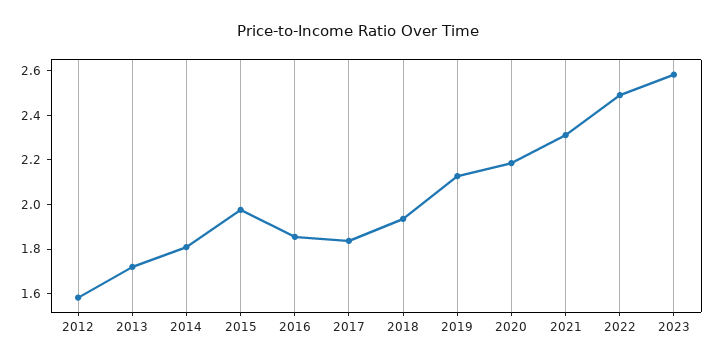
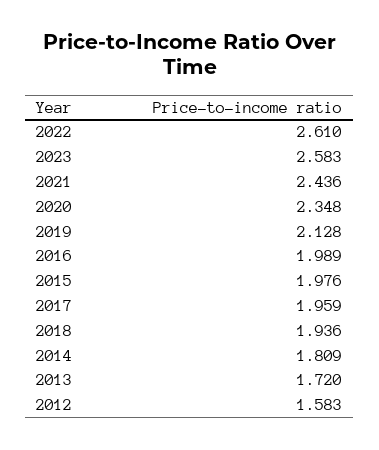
2016: 1.85 -> 1.989
2017: 1.85 -> 1.959
2020: 2.2 -> 2.348
2021: 2.3 -> 2.436
2022: 2.5 -> 2.61

